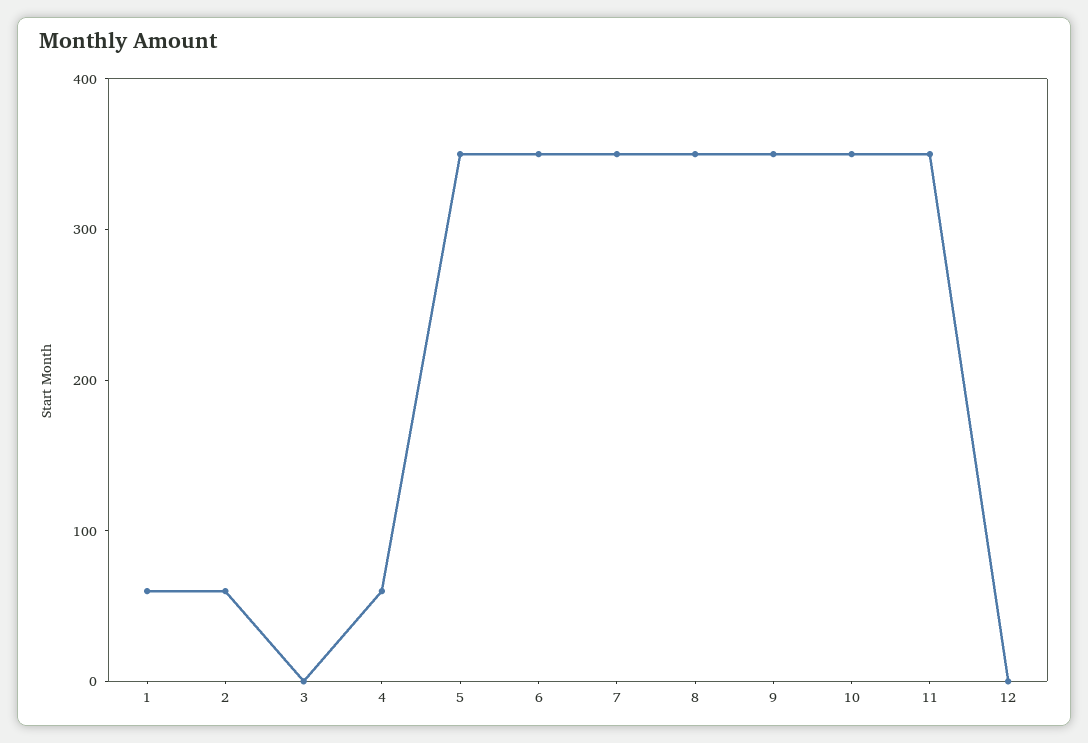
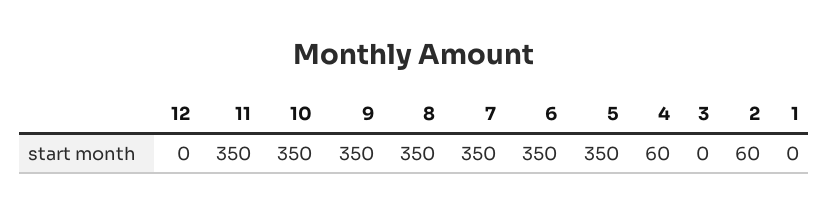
1: 60 -> 0

